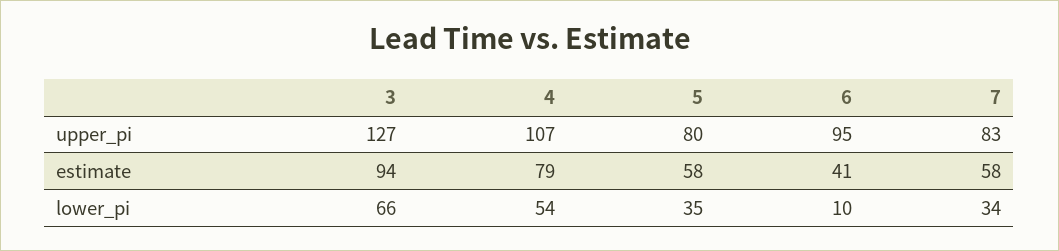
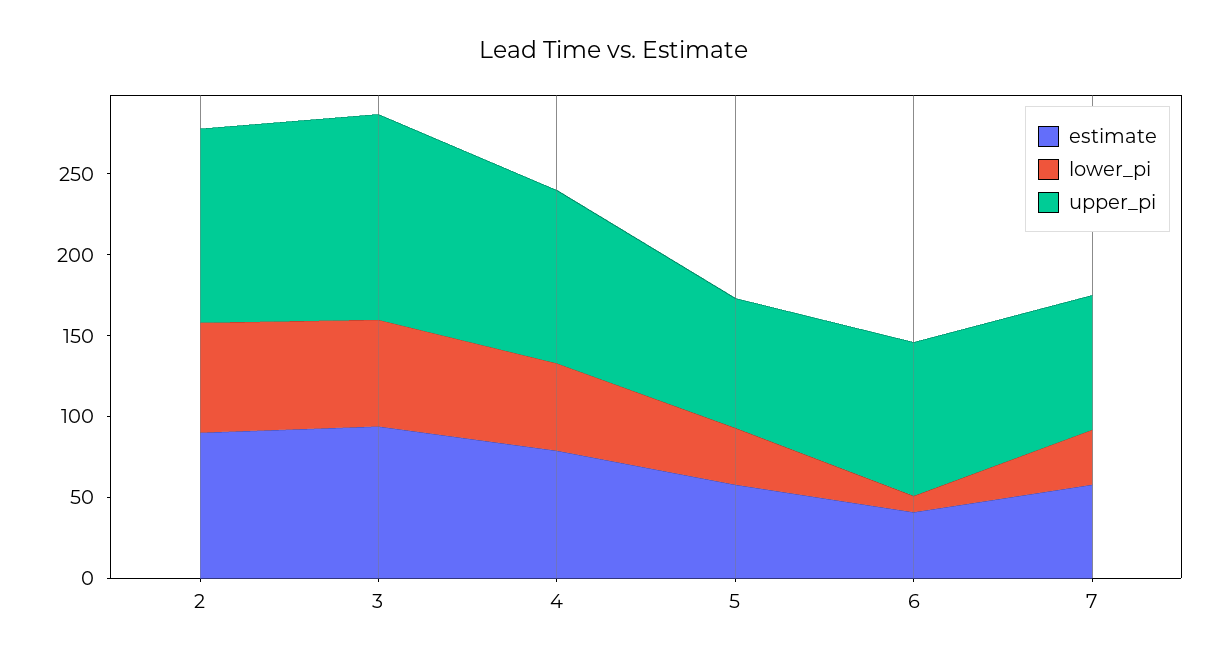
estimate, 2: none -> 90
lower_pi, 2: none -> 70
upper_pi, 2: none -> 120

